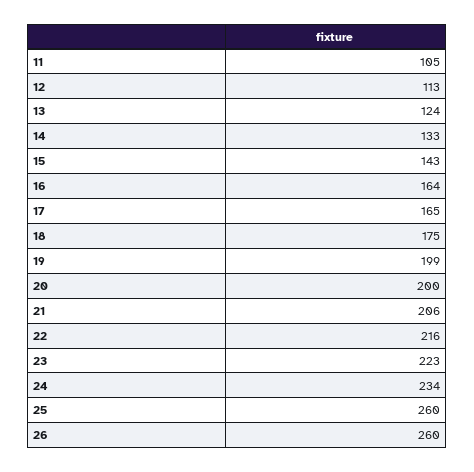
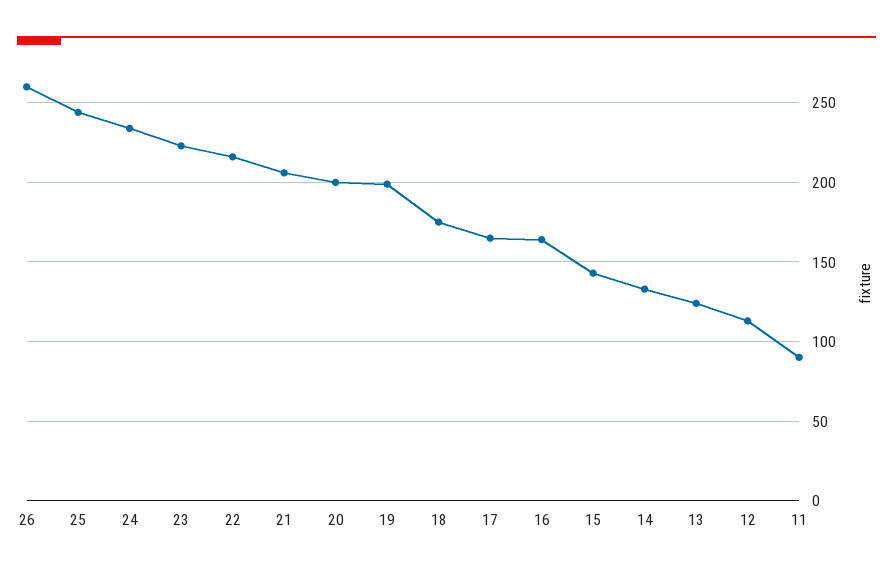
11: 105 -> 90
25: 260 -> 245

